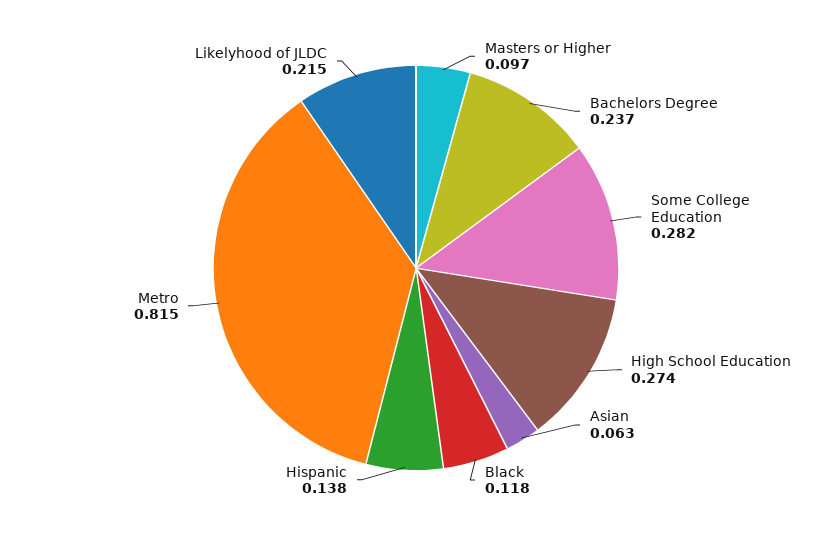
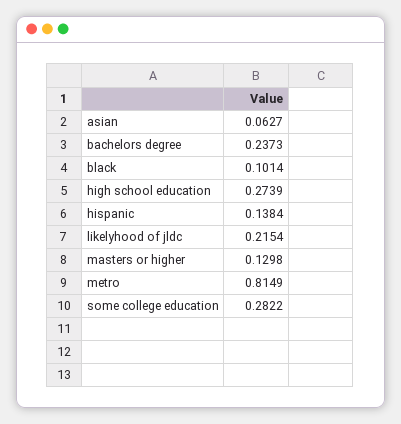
Masters or Higher: 0.097 -> 0.1298
Black: 0.118 -> 0.1014

